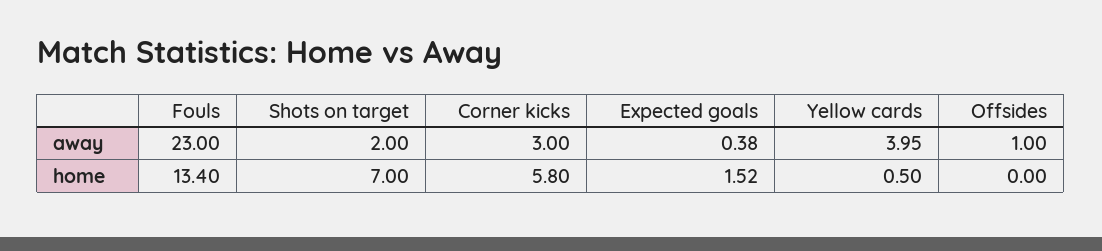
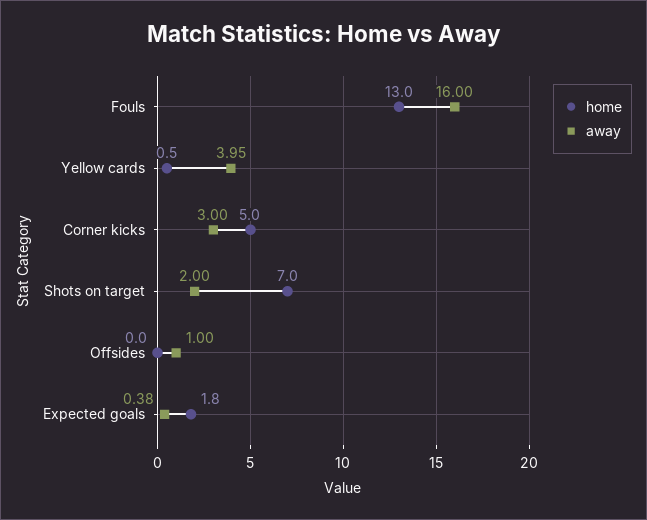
away, Fouls: 23 -> 16
home, Fouls: 13.4 -> 13
home, Corner kicks: 5.8 -> 5
home, Expected goals: 1.52 -> 1.8

